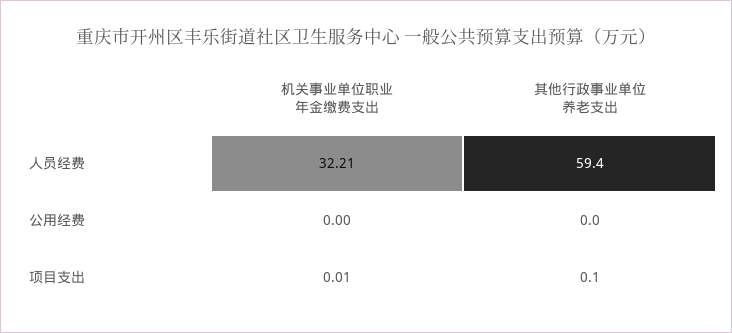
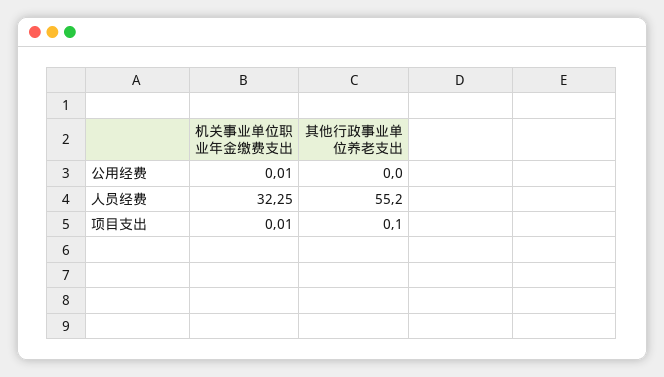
机关事业单位职业年金缴费支出, 人员经费: 32.21 -> 32.25
其他行政事业单位养老支出, 人员经费: 59.4 -> 55.2
机关事业单位职业年金缴费支出, 公用经费: 0 -> 0.01

